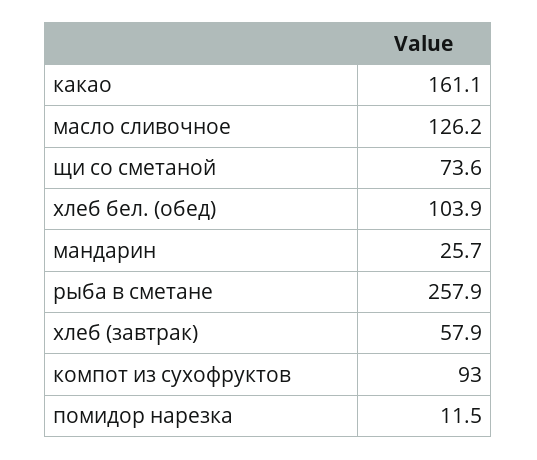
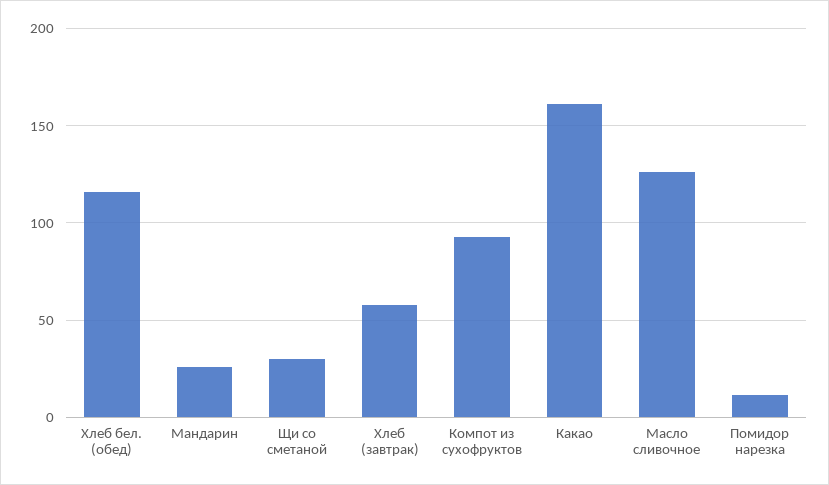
щи со сметаной: 73.6 -> 30
хлеб бел. (обед): 103.9 -> 115
рыба в сметане: 257.9 -> none

